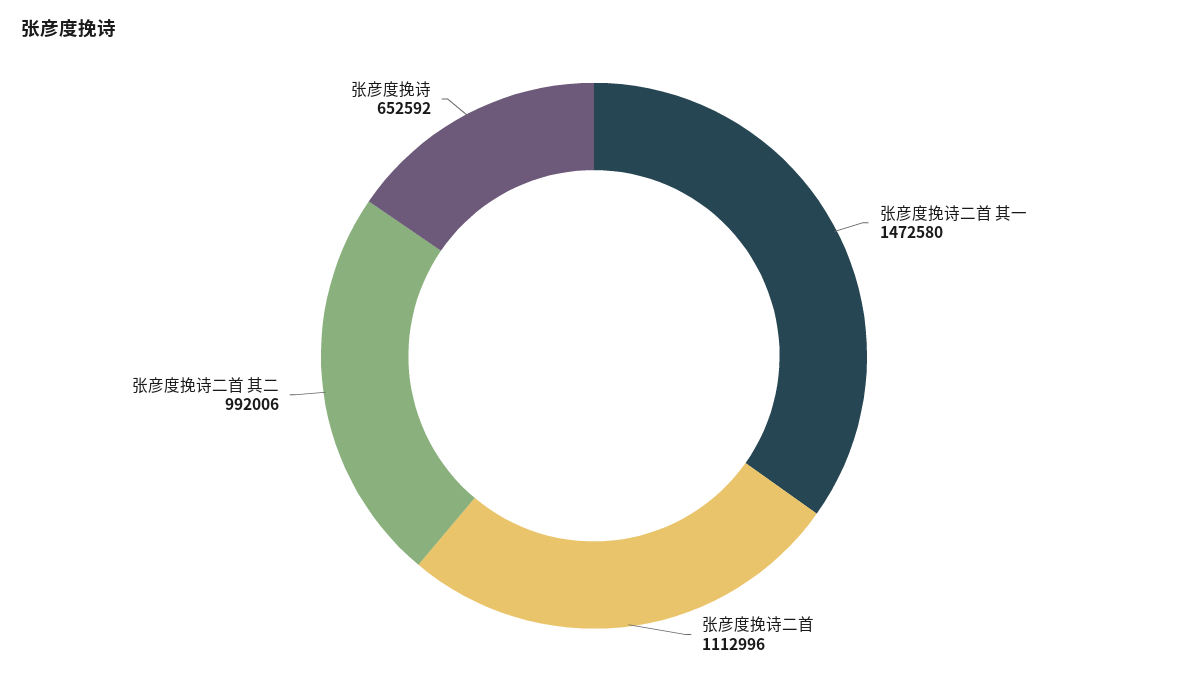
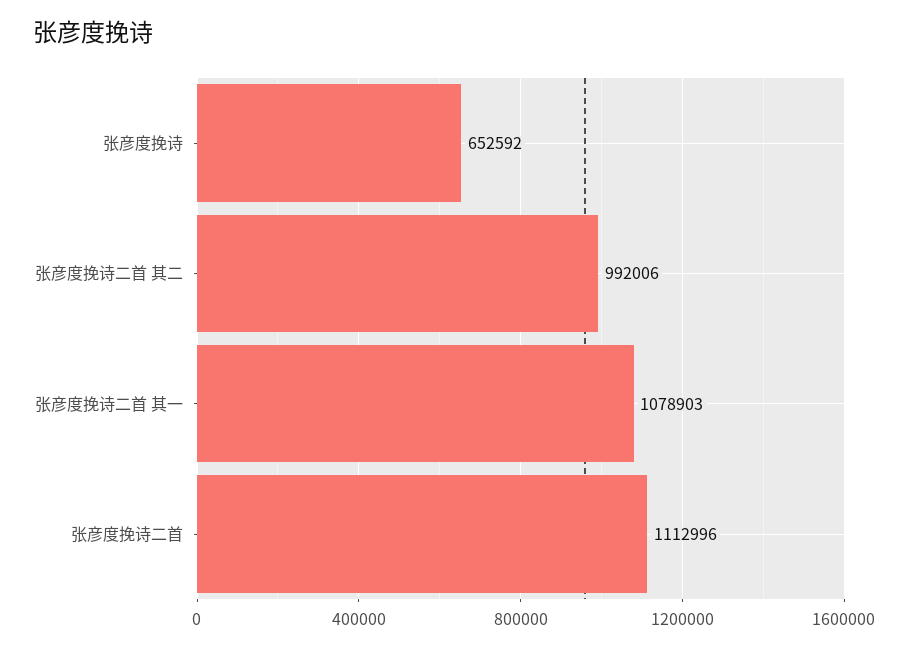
张彦度挽诗二首 其一: 1472580 -> 1078903

